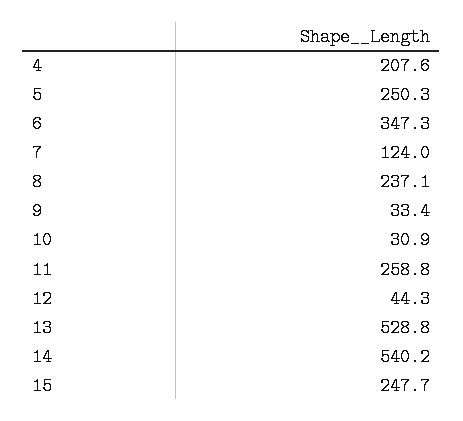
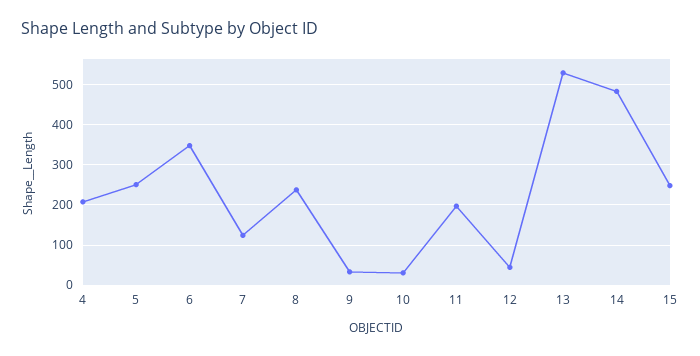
11: 258.8 -> 200
14: 540.2 -> 480

